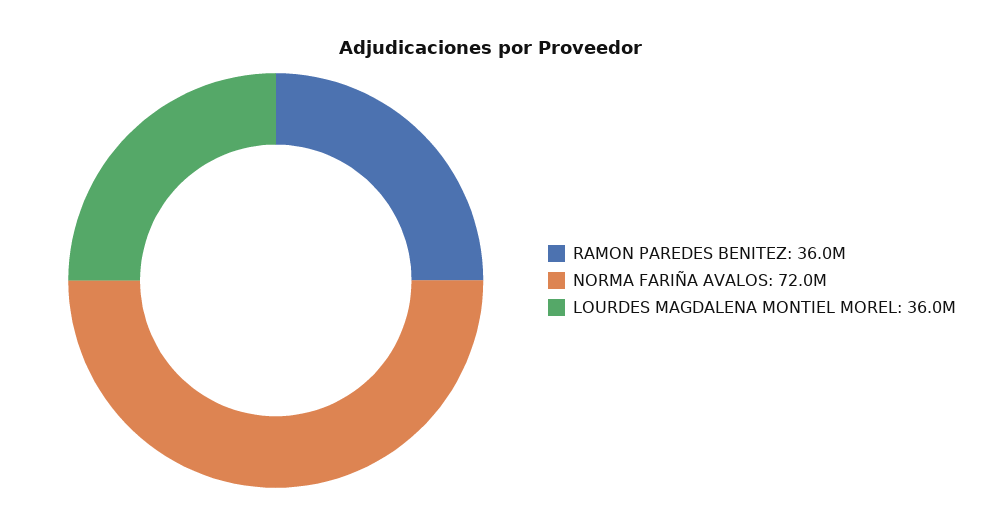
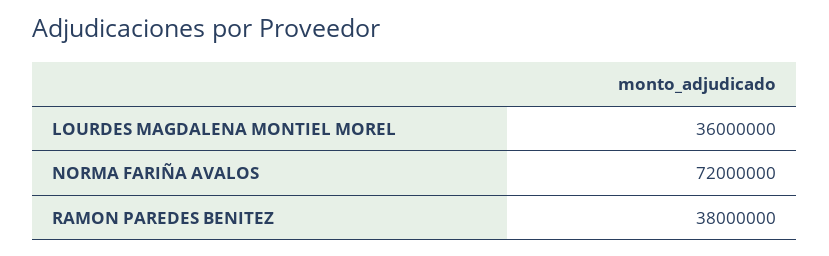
RAMON PAREDES BENITEZ: 36000000 -> 38000000

